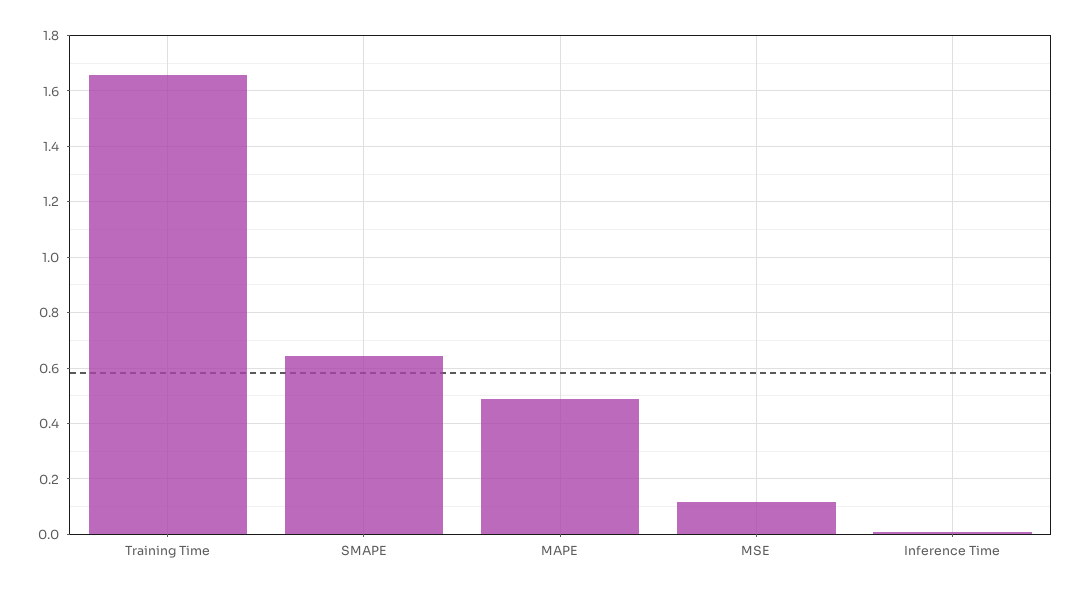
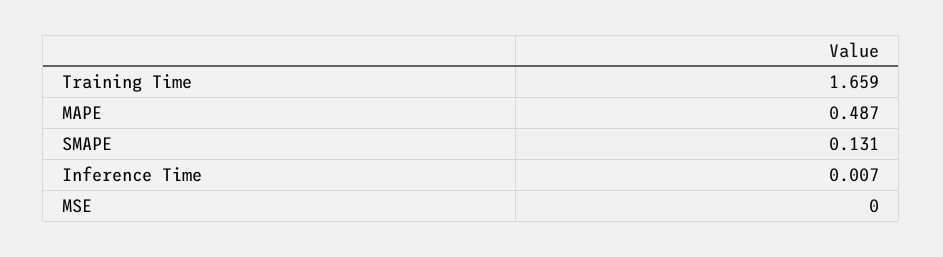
SMAPE: 0.65 -> 0.131
MSE: 0.125 -> 0

